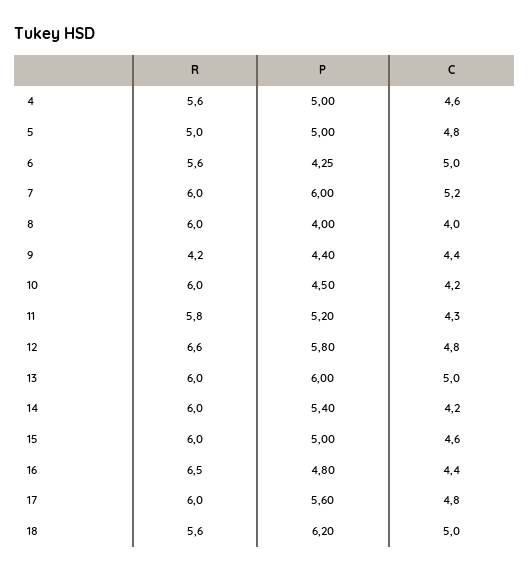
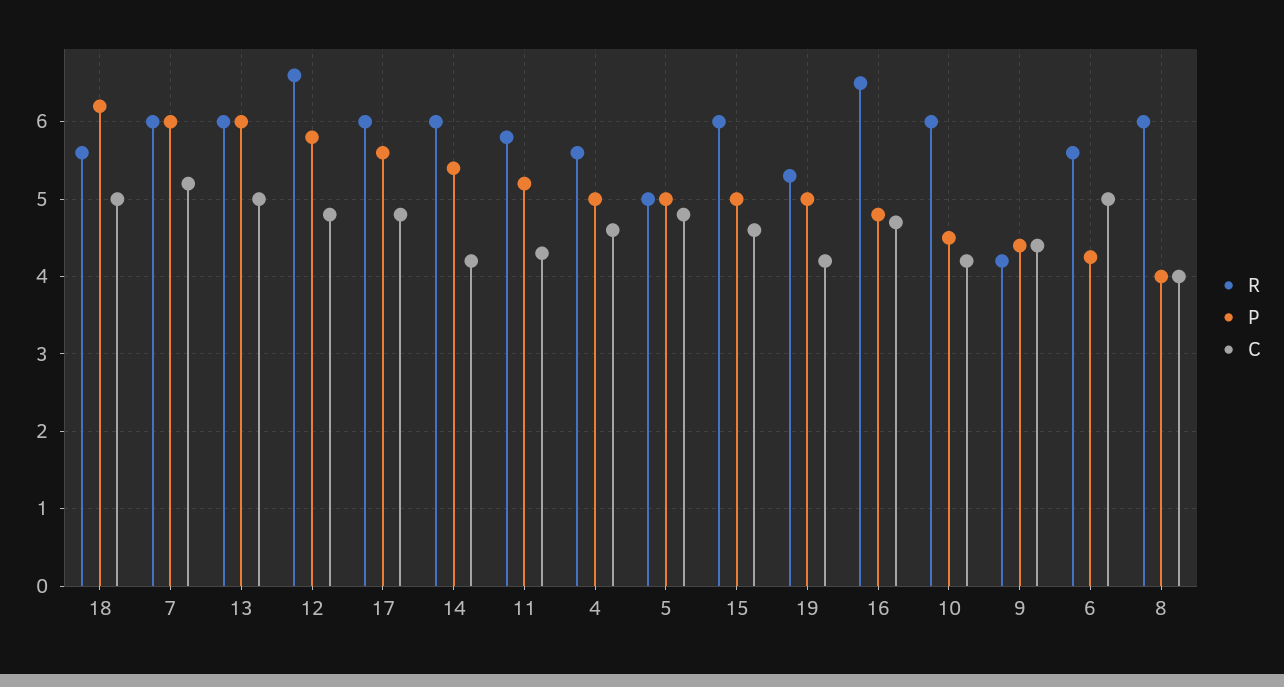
C, 16: 4.4 -> 4.7
R, 19: none -> 5.3
P, 19: none -> 5
C, 19: none -> 4.2

